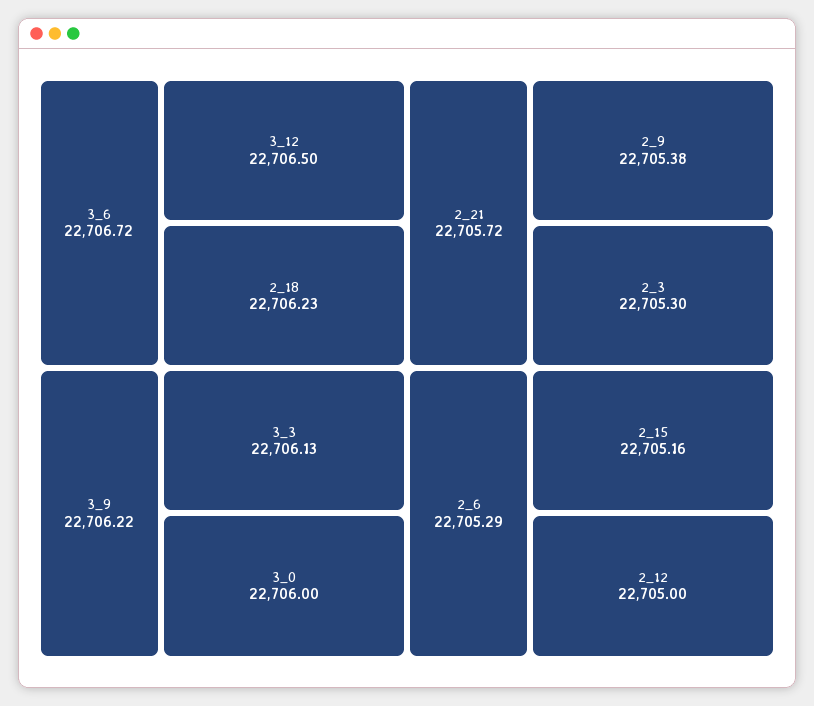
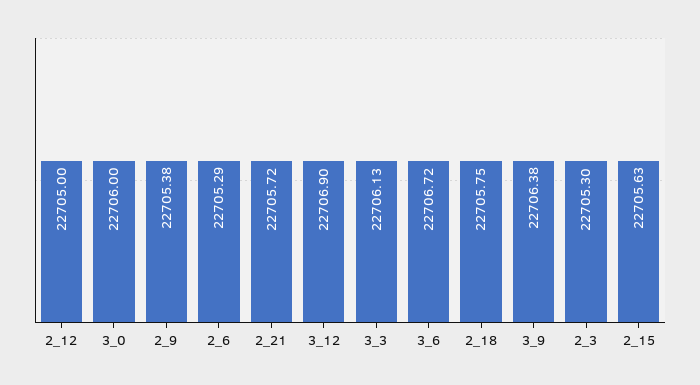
3_12: 22706.5 -> 22706.9
2_18: 22706.23 -> 22705.75
3_9: 22706.22 -> 22706.38
2_15: 22705.16 -> 22705.63

